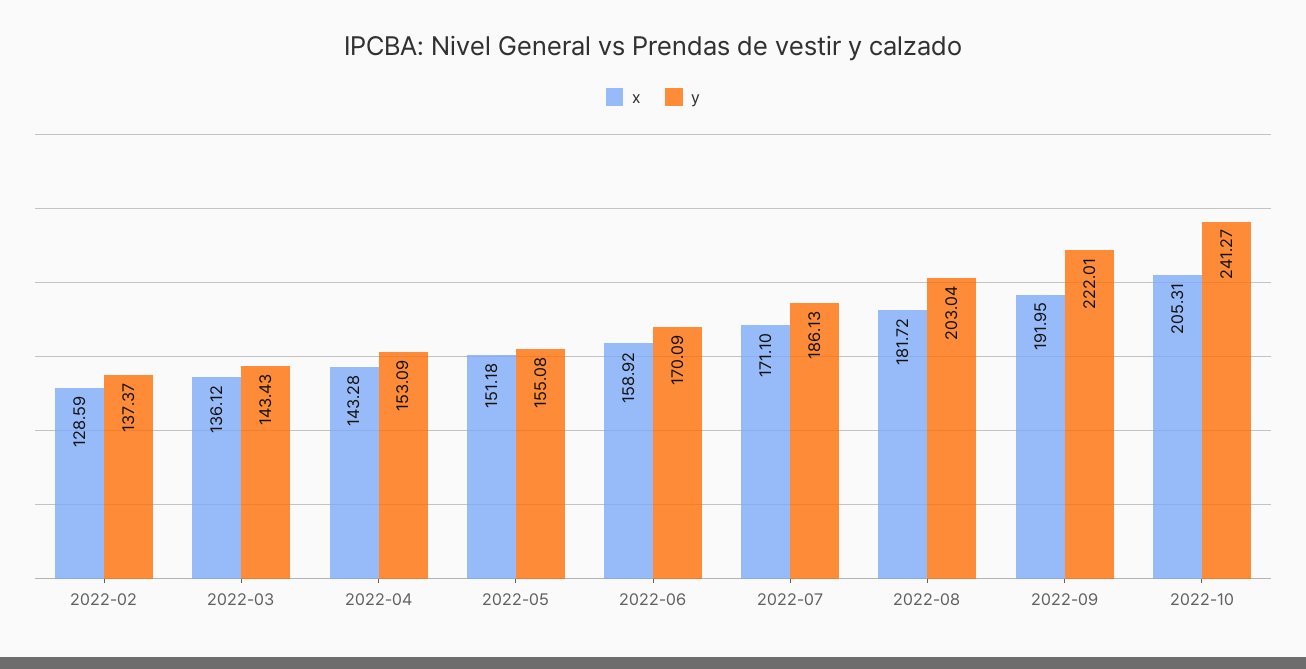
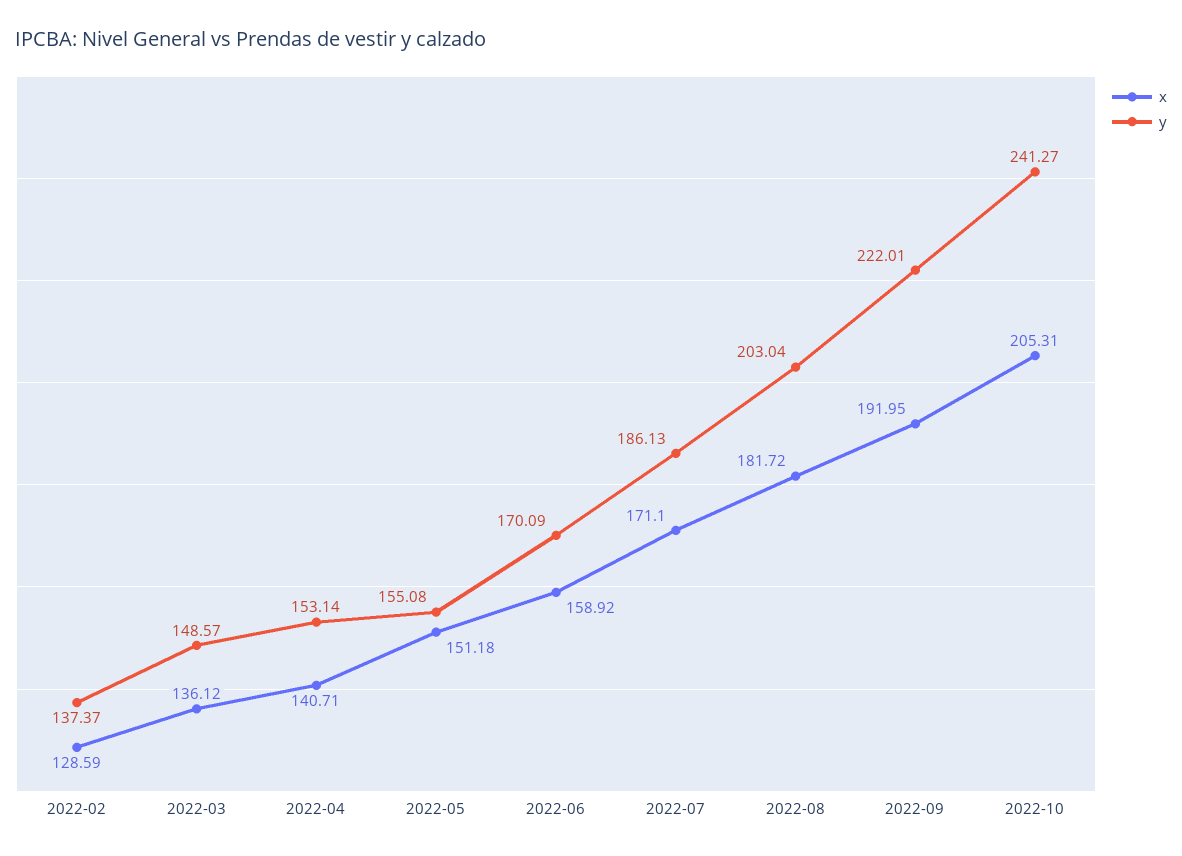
y, 2022-03: 143.43 -> 148.57
x, 2022-04: 143.28 -> 140.71
y, 2022-04: 153.09 -> 153.14

